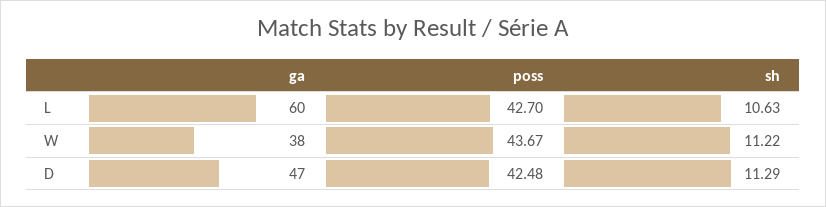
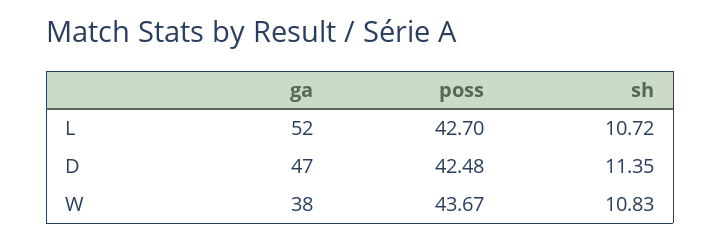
ga, L: 60 -> 52
sh, L: 10.63 -> 10.72
sh, W: 11.22 -> 10.83
sh, D: 11.29 -> 11.35

